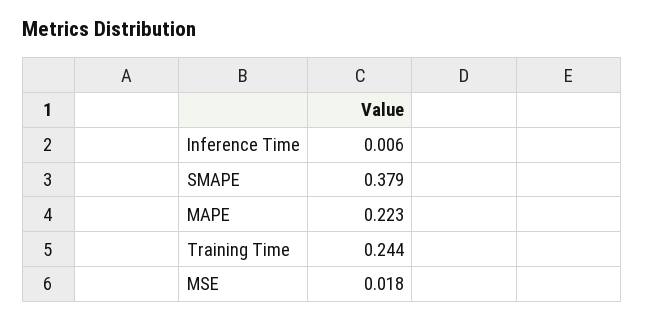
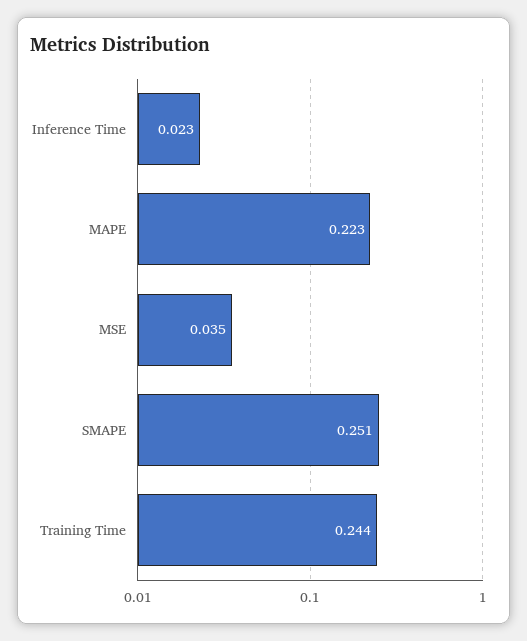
Inference Time: 0.006 -> 0.023
SMAPE: 0.379 -> 0.251
MSE: 0.018 -> 0.035

